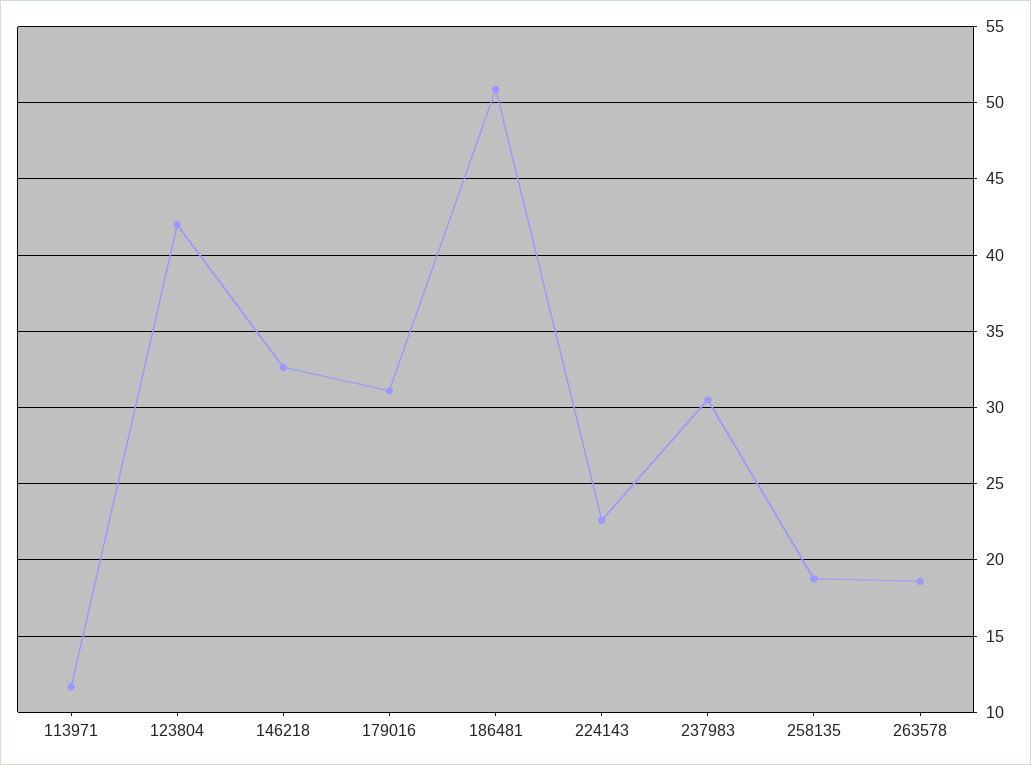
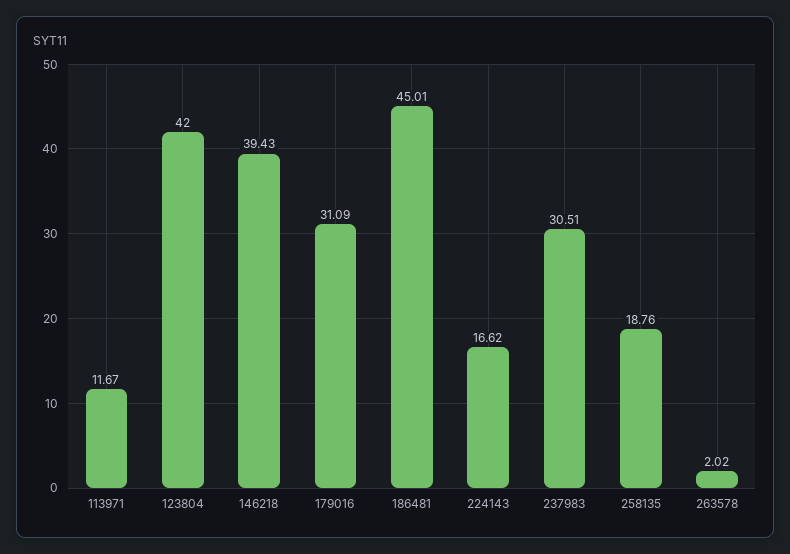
146218: 32.5 -> 39.43
186481: 51 -> 45.01
224143: 22.5 -> 16.62
263578: 18.5 -> 2.02

